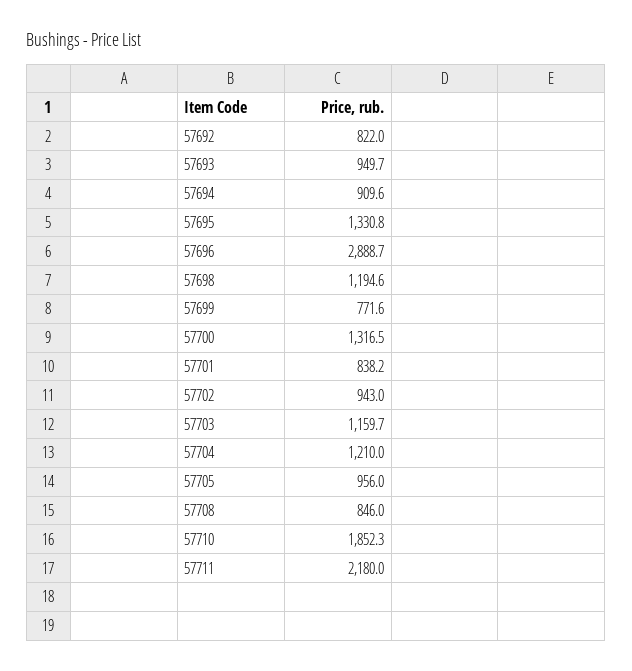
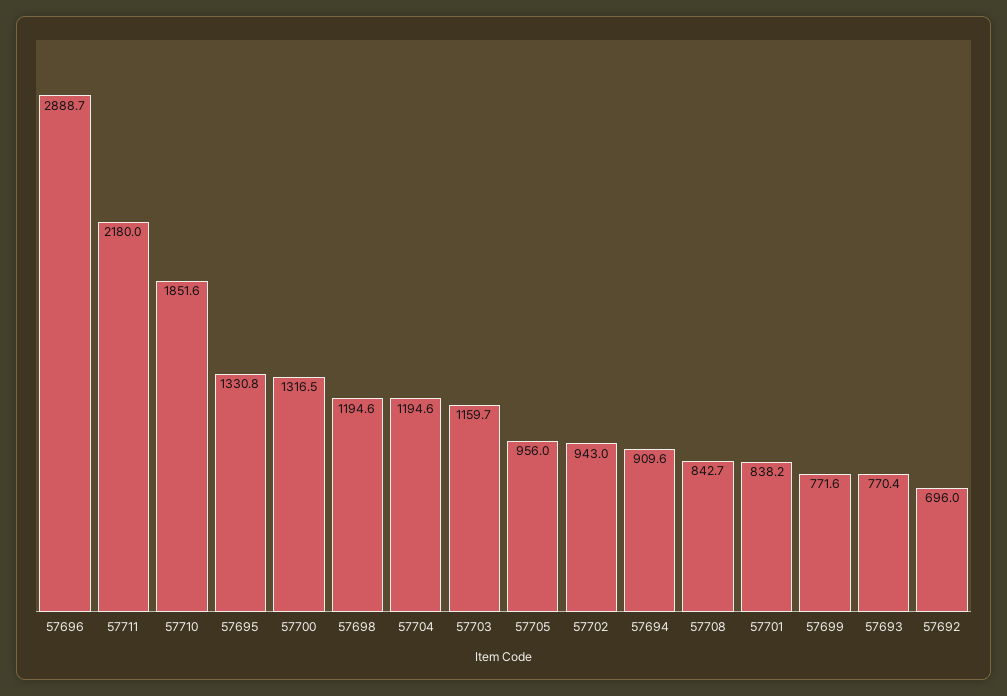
57692: 822 -> 696
57693: 949.7 -> 770.4
57704: 1210 -> 1194.6
57708: 846 -> 842.7
57710: 1852.3 -> 1851.6

